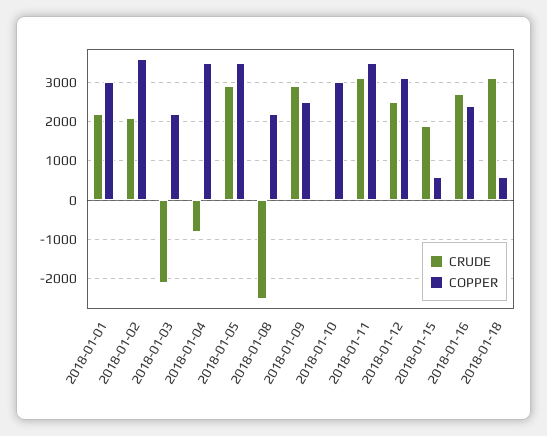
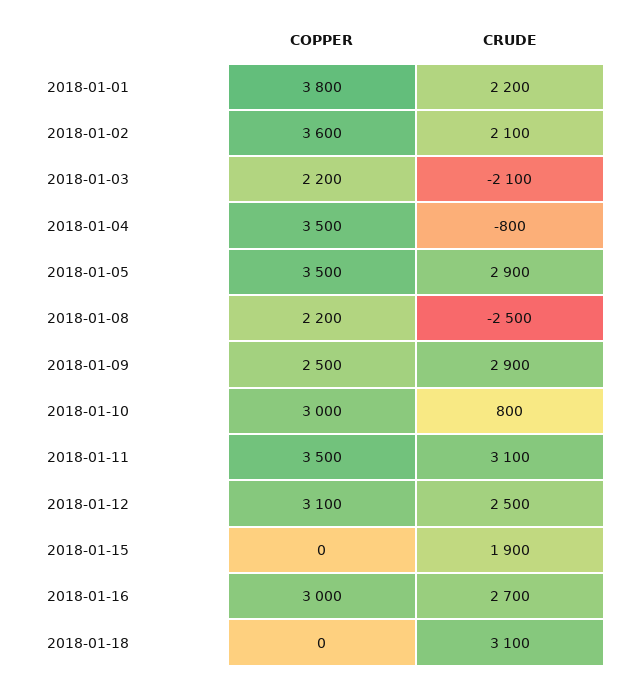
COPPER, 2018-01-01: 3000 -> 3800
CRUDE, 2018-01-10: 0 -> 800
COPPER, 2018-01-15: 600 -> 0
COPPER, 2018-01-16: 2400 -> 3000
COPPER, 2018-01-18: 600 -> 0

